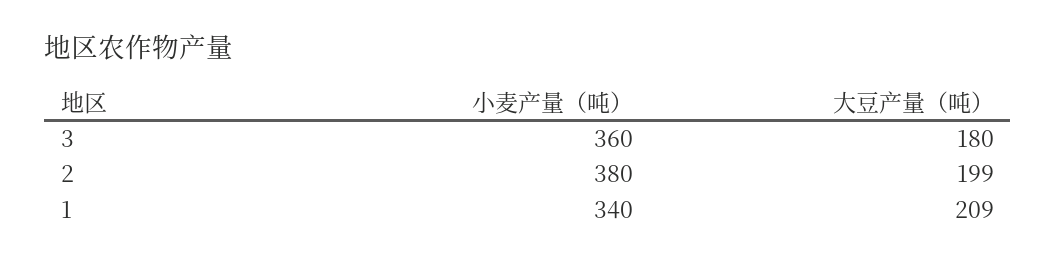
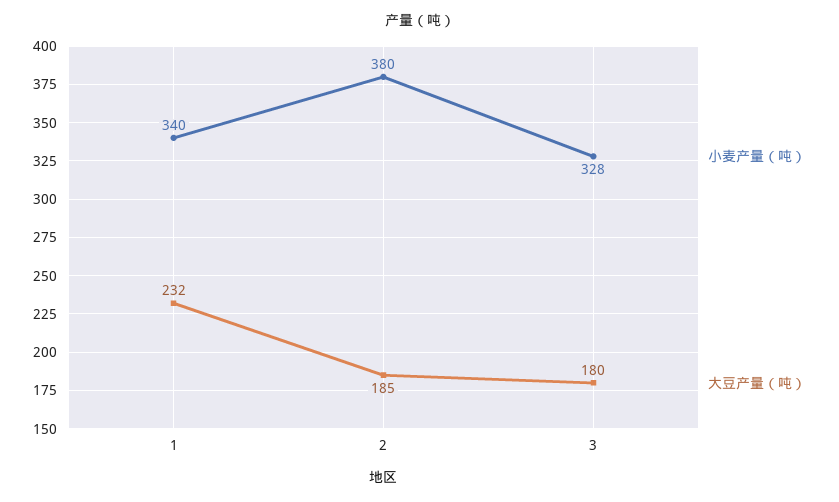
小麦产量（吨）, 3: 360 -> 328
大豆产量（吨）, 2: 199 -> 185
大豆产量（吨）, 1: 209 -> 232

